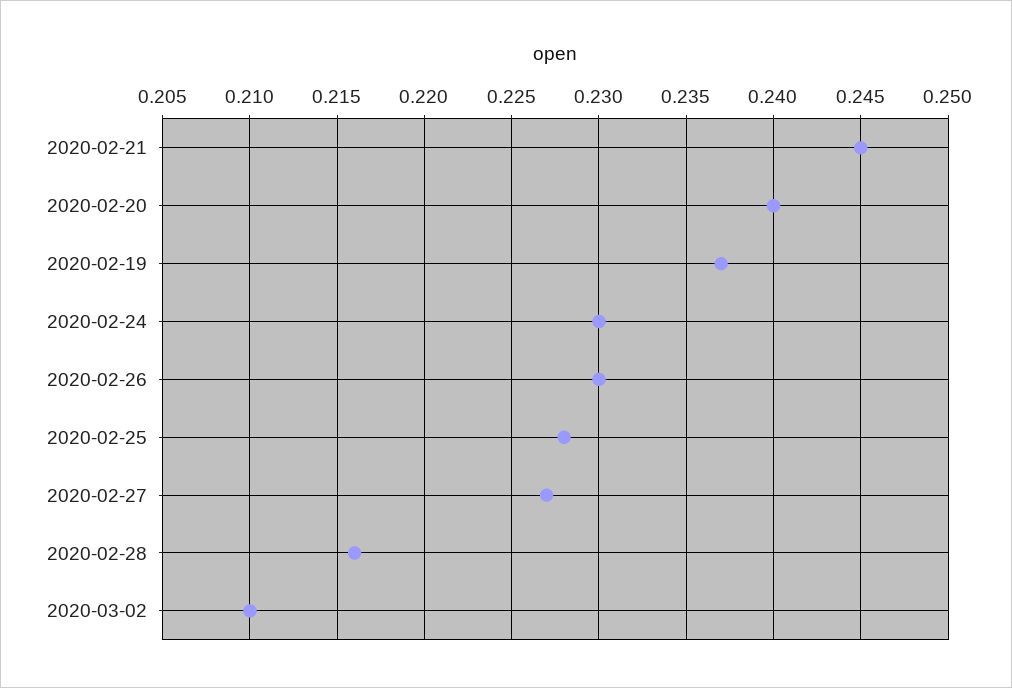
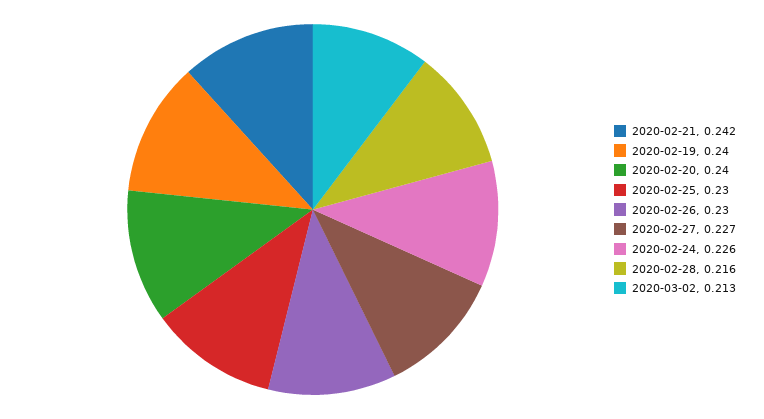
2020-02-21: 0.245 -> 0.242
2020-02-19: 0.237 -> 0.24
2020-02-24: 0.23 -> 0.226
2020-02-25: 0.228 -> 0.23
2020-03-02: 0.21 -> 0.213

